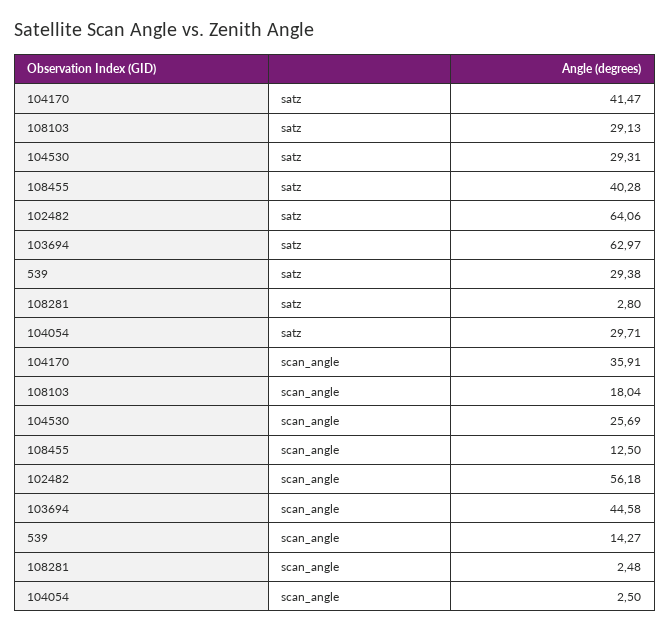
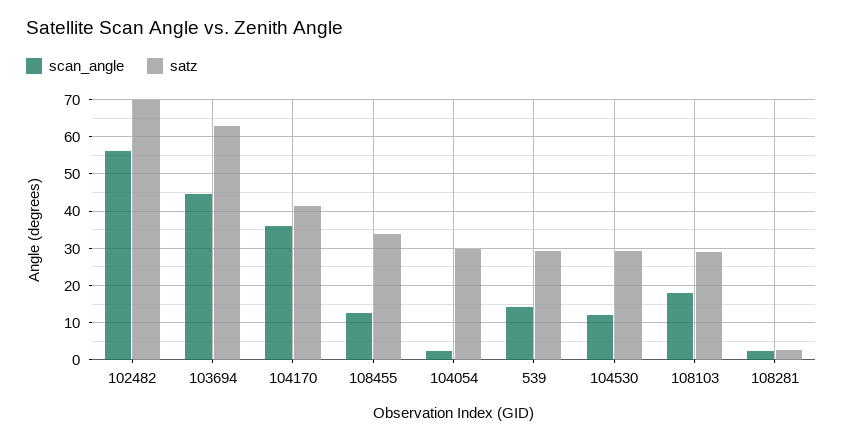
satz, 108455: 40.28 -> 34
satz, 102482: 64.06 -> 70
scan_angle, 104530: 25.69 -> 12

